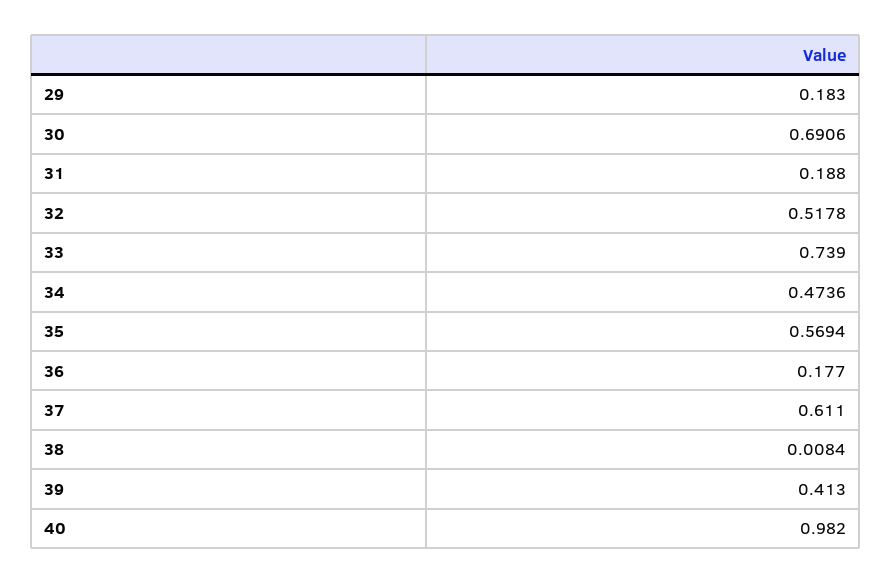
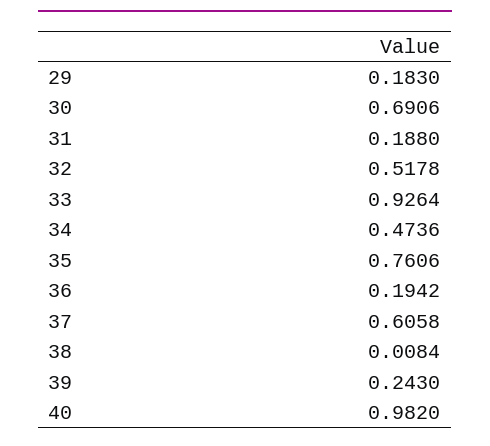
33: 0.739 -> 0.9264
35: 0.5694 -> 0.7606
36: 0.177 -> 0.1942
37: 0.611 -> 0.6058
39: 0.413 -> 0.243

